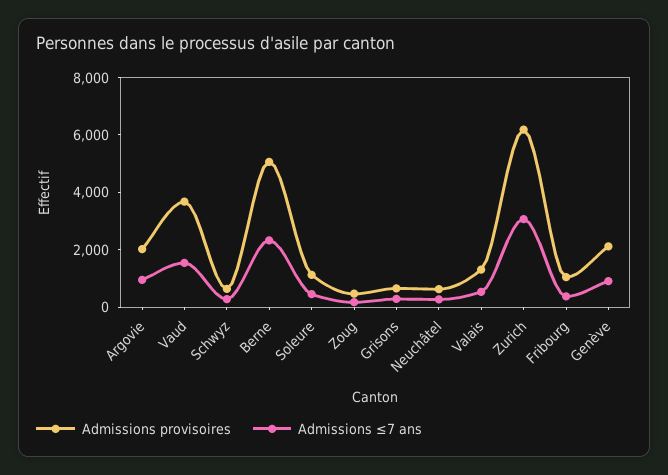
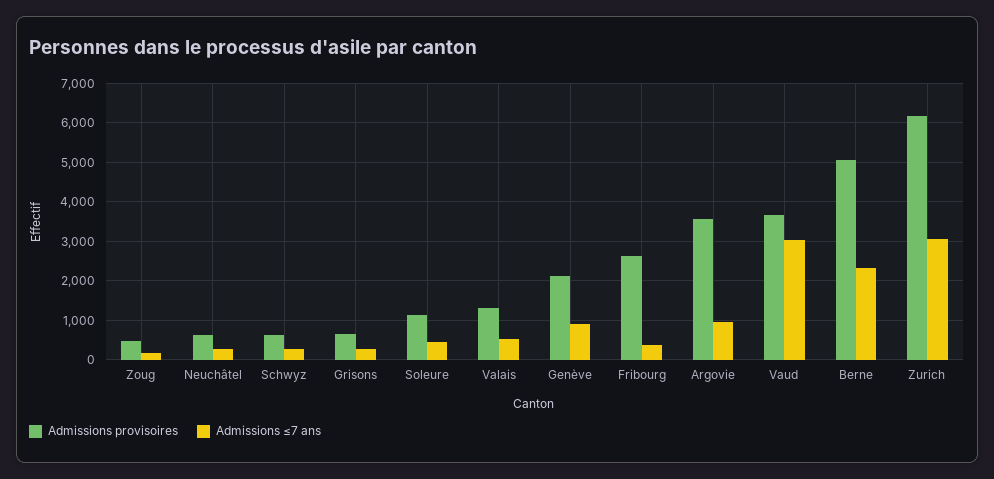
Admissions provisoires, Argovie: 2000 -> 3600
Admissions ≤7 ans, Vaud: 1500 -> 3000
Admissions provisoires, Fribourg: 1000 -> 2600

